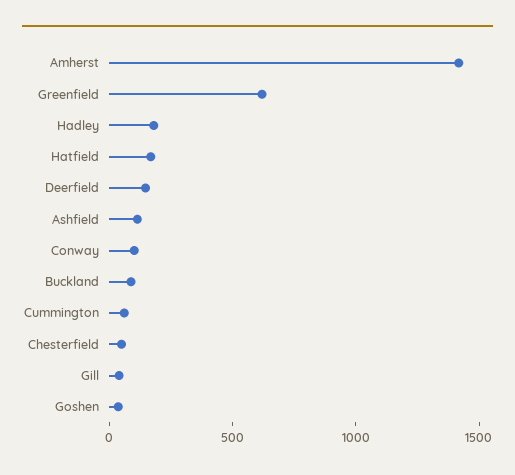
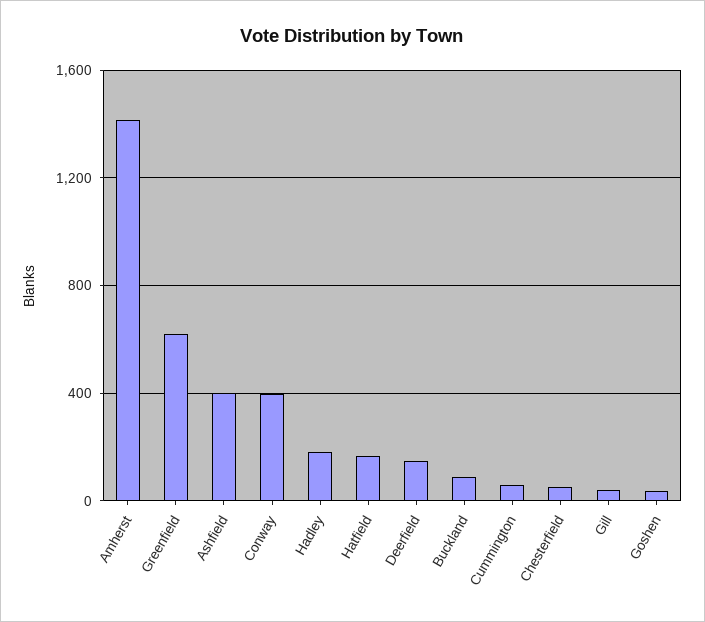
Ashfield: 100 -> 400
Conway: 100 -> 400

